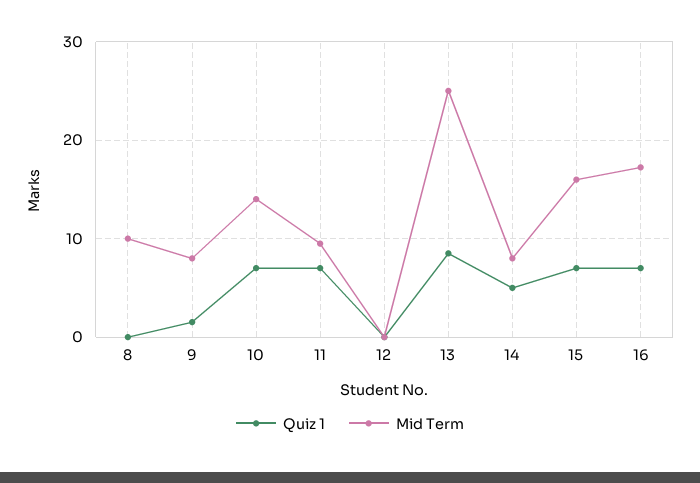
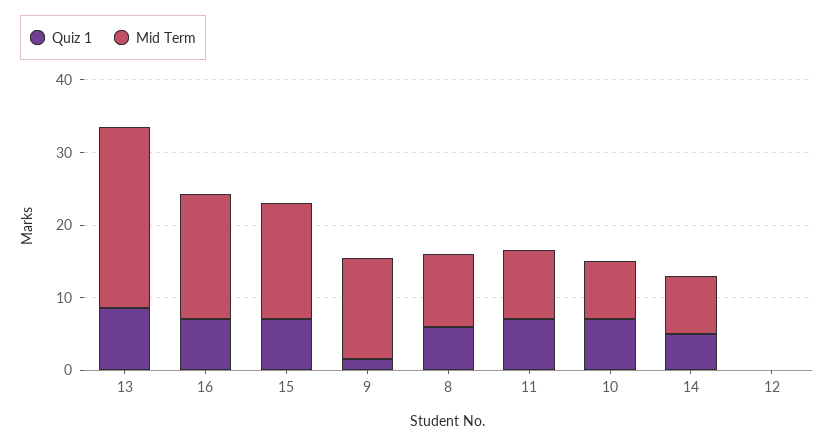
Quiz 1, 8: 0 -> 6
Mid Term, 9: 8 -> 14
Mid Term, 10: 14 -> 8

